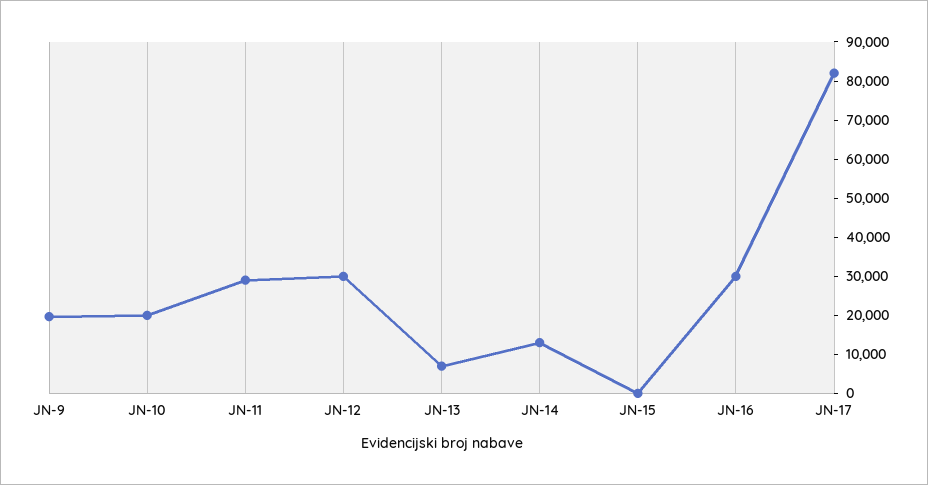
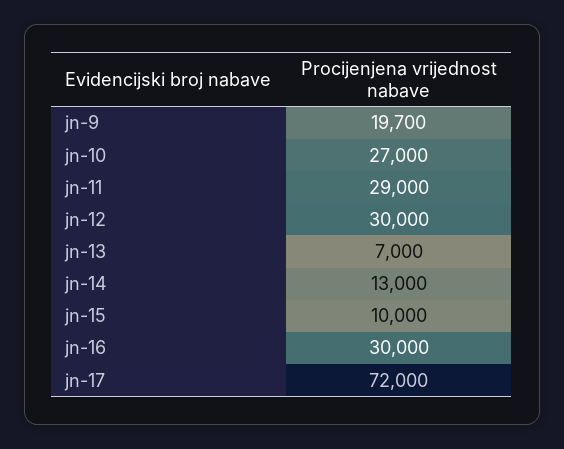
JN-10: 20000 -> 27000
JN-15: 0 -> 10000
JN-17: 82500 -> 72000

